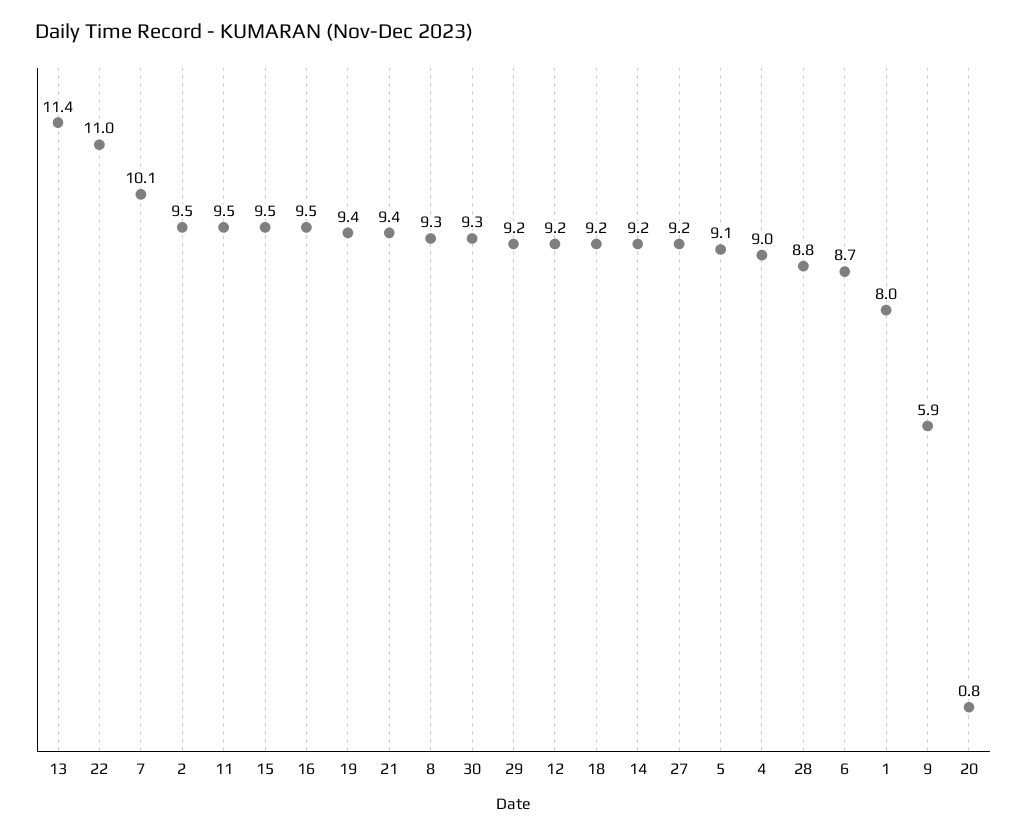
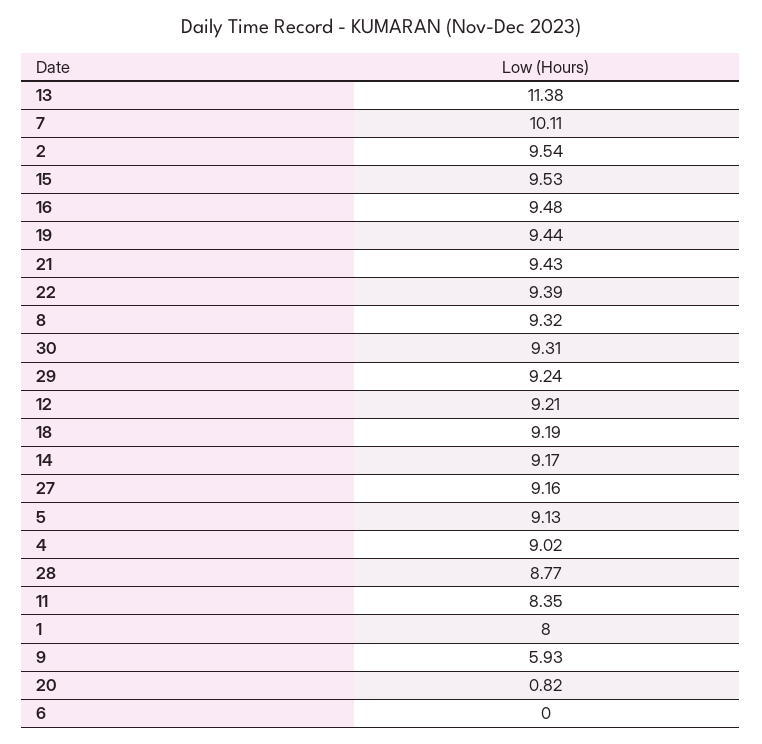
22: 11 -> 9.39
11: 9.5 -> 8.35
6: 8.7 -> 0

